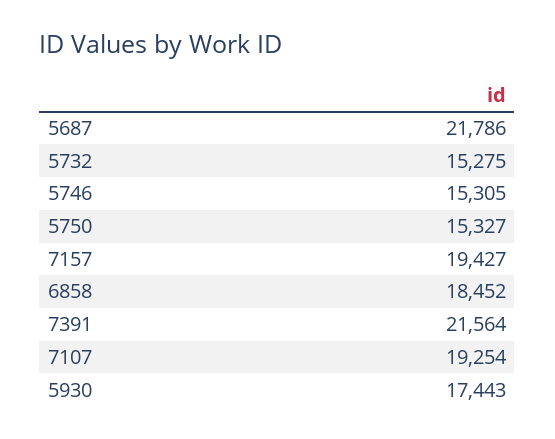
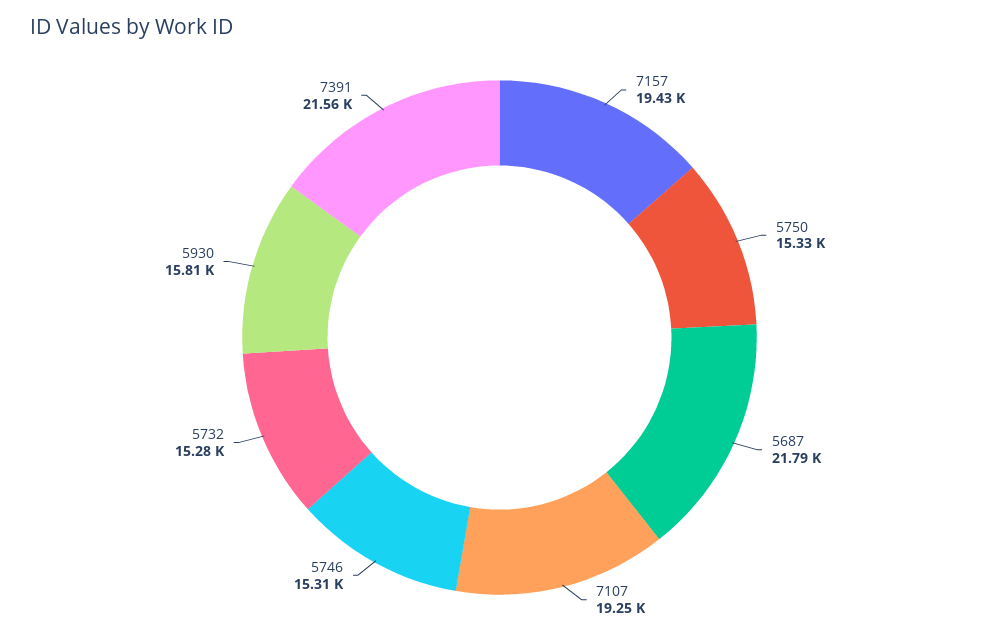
6858: 18452 -> none
5930: 17443 -> 15810

